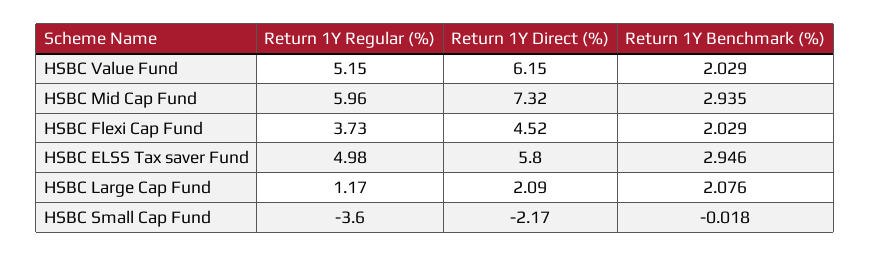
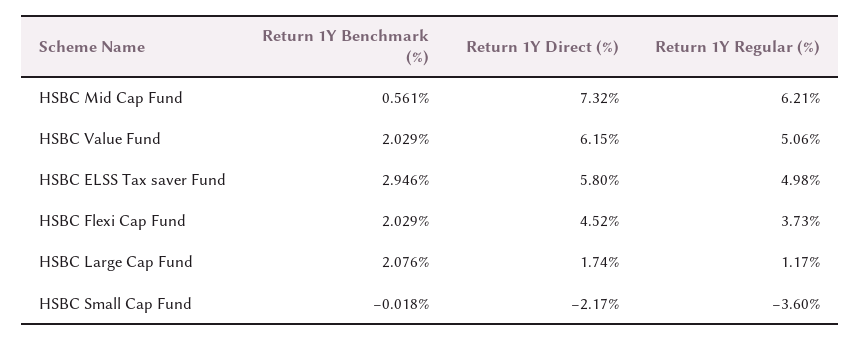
Return 1Y Regular (%), HSBC Value Fund: 5.15 -> 5.06
Return 1Y Regular (%), HSBC Mid Cap Fund: 5.96 -> 6.21
Return 1Y Benchmark (%), HSBC Mid Cap Fund: 2.935 -> 0.561
Return 1Y Direct (%), HSBC Large Cap Fund: 2.09 -> 1.74

